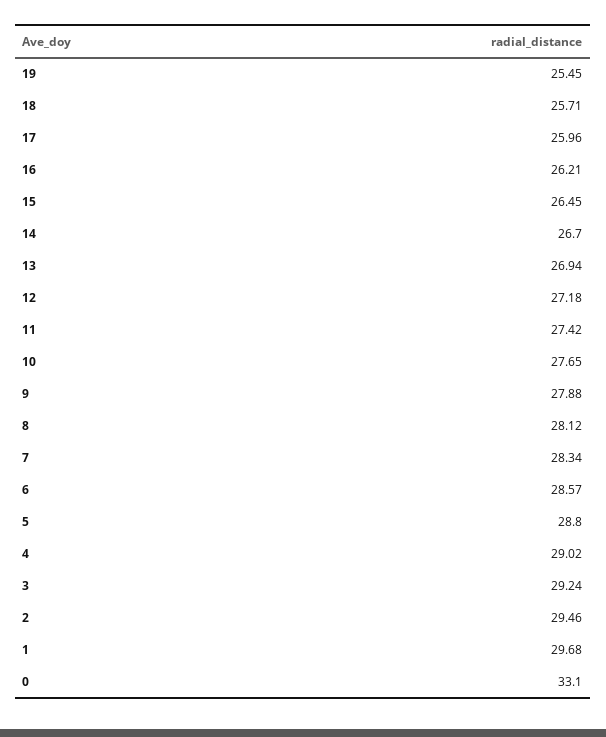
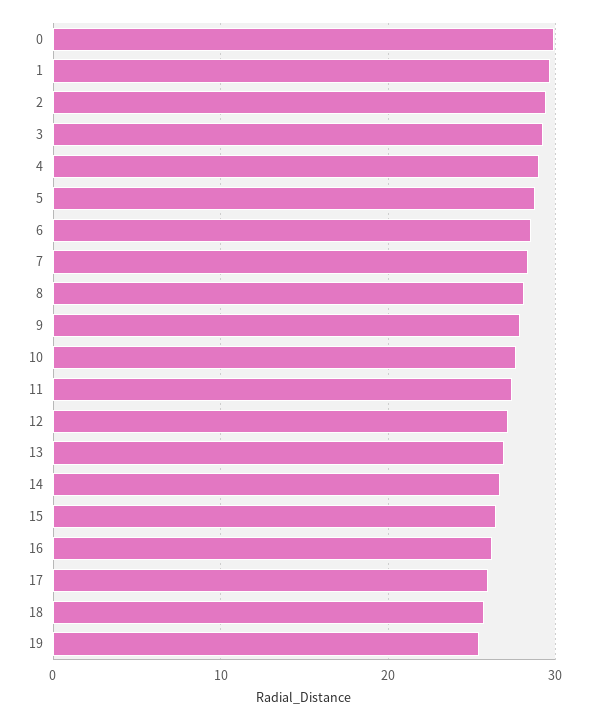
0: 33.1 -> 30

